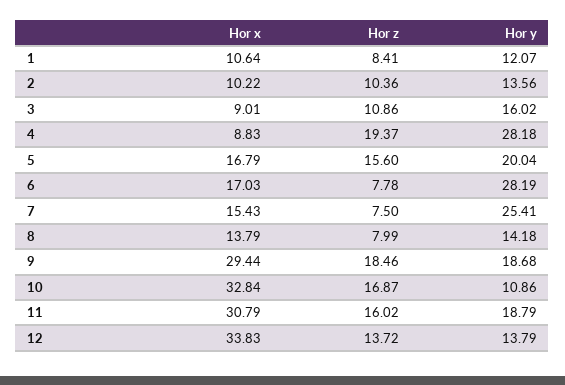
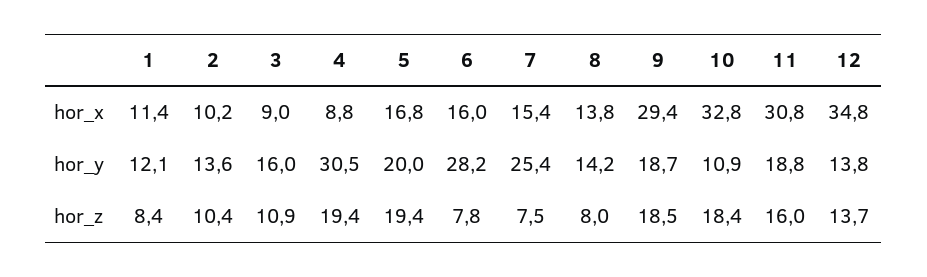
Hor x, 1: 10.64 -> 11.4
Hor y, 4: 28.18 -> 30.5
Hor z, 5: 15.6 -> 19.4
Hor x, 6: 17.03 -> 16
Hor z, 10: 16.87 -> 18.4
Hor x, 12: 33.83 -> 34.8

